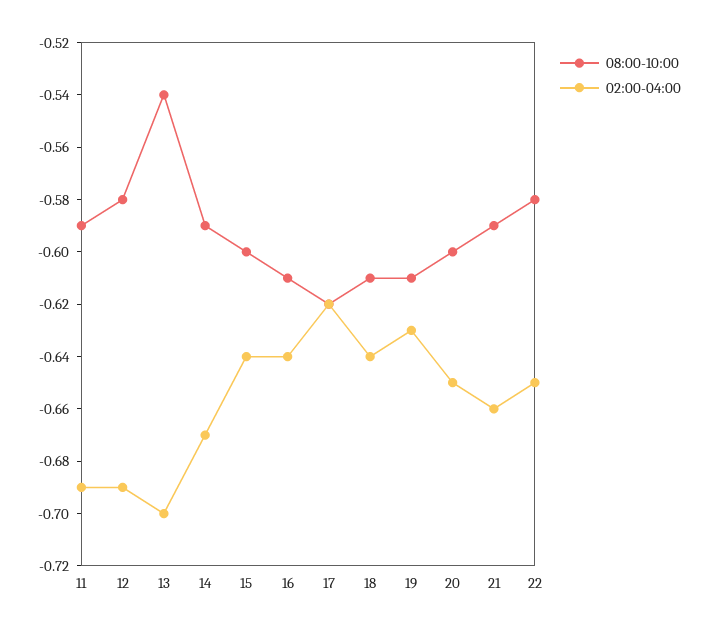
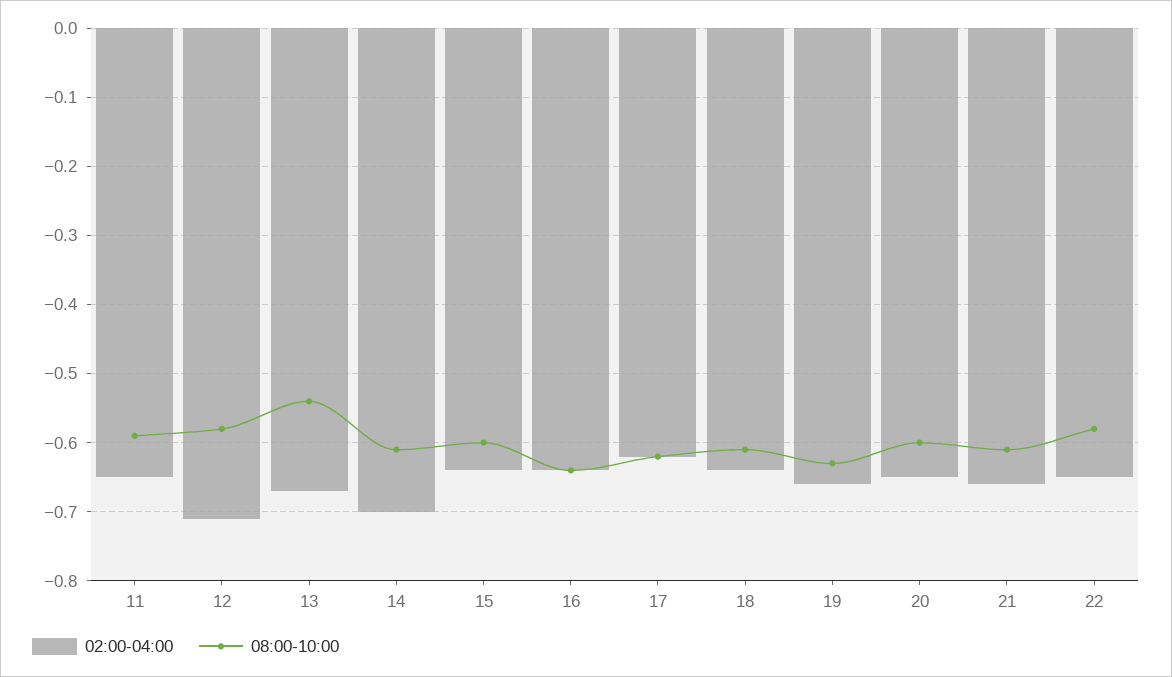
02:00-04:00, 11: -0.69 -> -0.65
02:00-04:00, 12: -0.69 -> -0.71
02:00-04:00, 13: -0.7 -> -0.67
08:00-10:00, 14: -0.59 -> -0.61
02:00-04:00, 14: -0.67 -> -0.7
08:00-10:00, 16: -0.61 -> -0.64
08:00-10:00, 19: -0.61 -> -0.63
02:00-04:00, 19: -0.63 -> -0.66
08:00-10:00, 21: -0.59 -> -0.61

